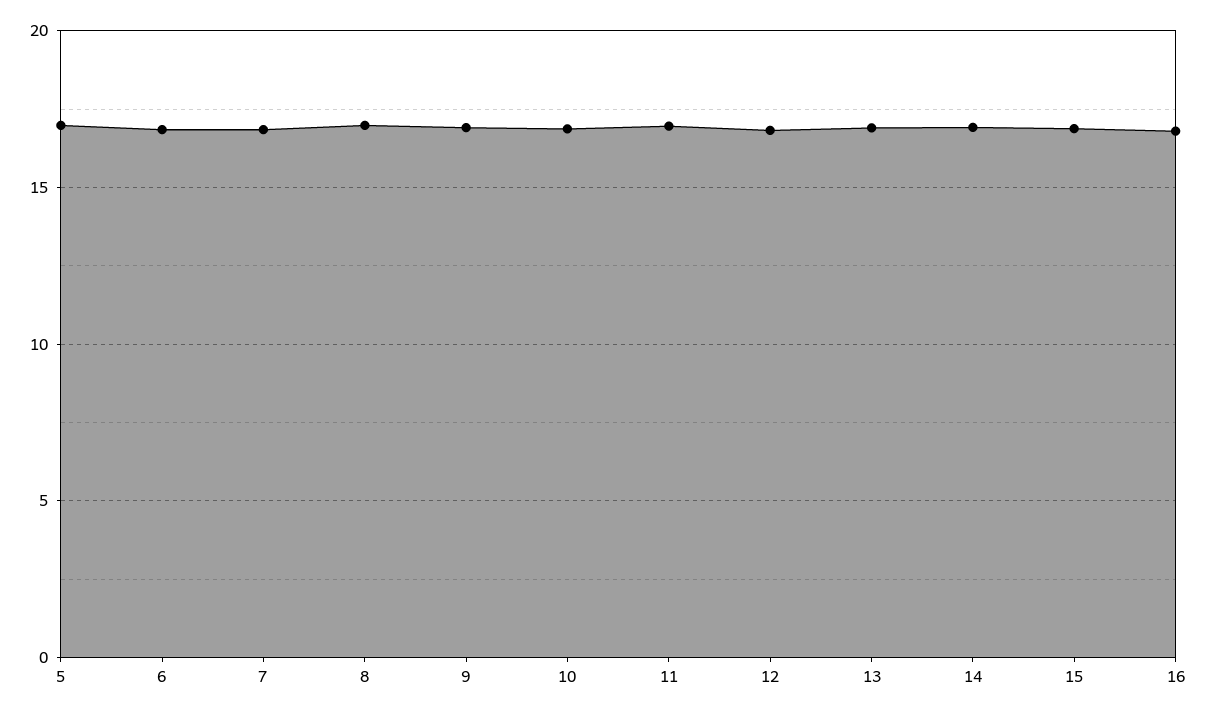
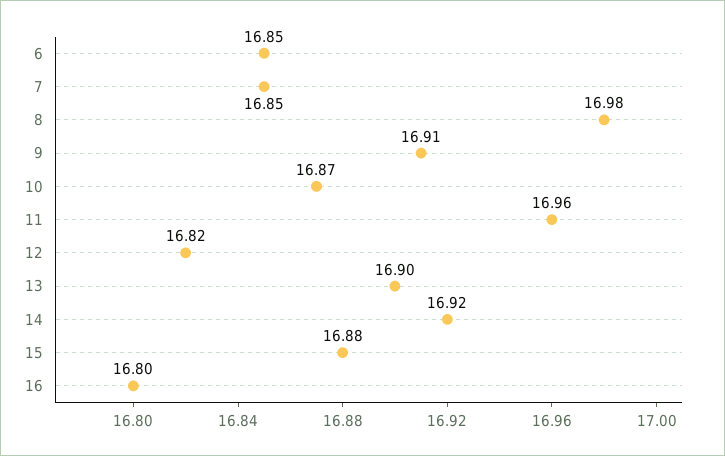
5: 17 -> none

